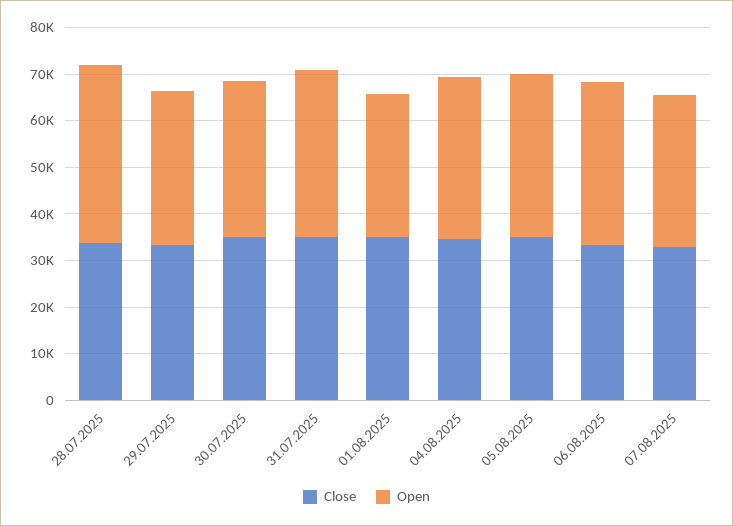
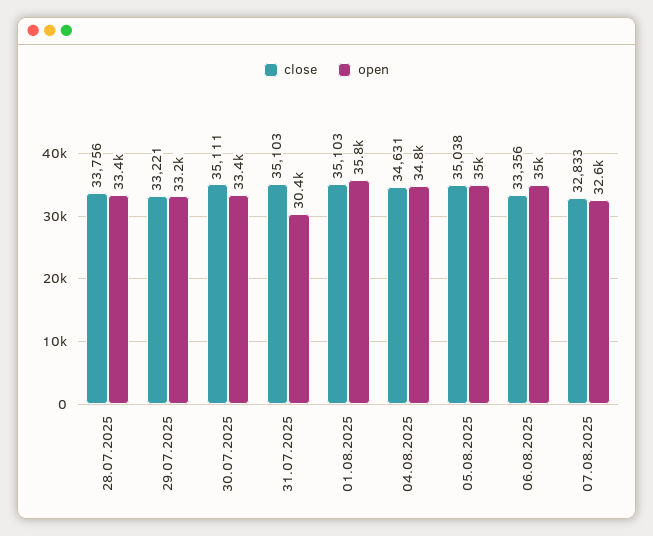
Open, 28.07.2025: 38000 -> 33400
Open, 31.07.2025: 36000 -> 30400
Open, 01.08.2025: 30000 -> 35800

